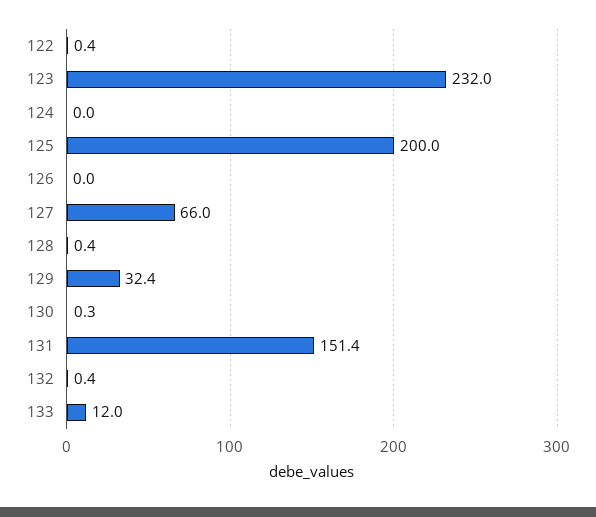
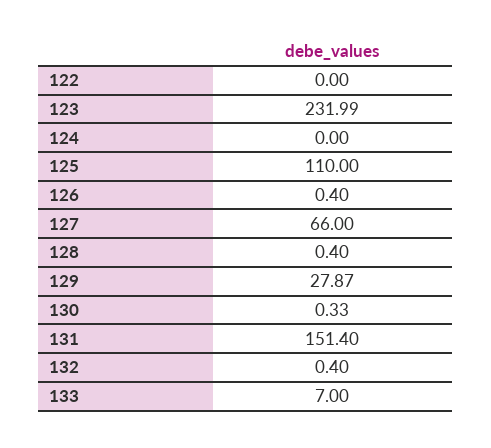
122: 0.4 -> 0
125: 200 -> 110
126: 0 -> 0.4
129: 32.4 -> 27.87
133: 12 -> 7

